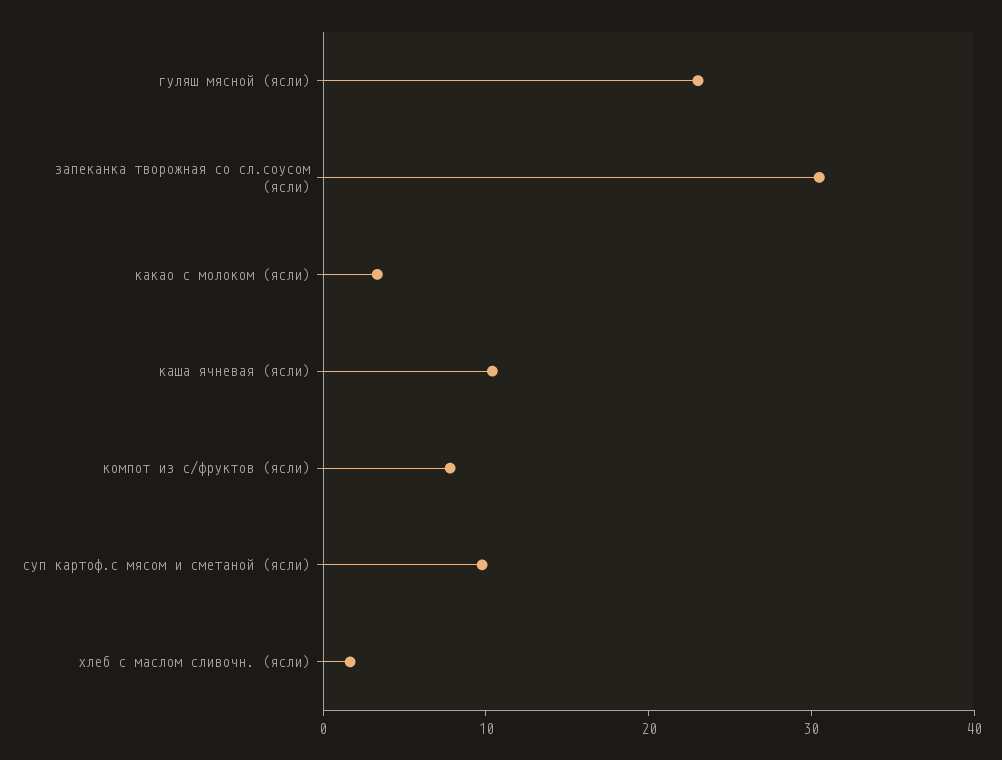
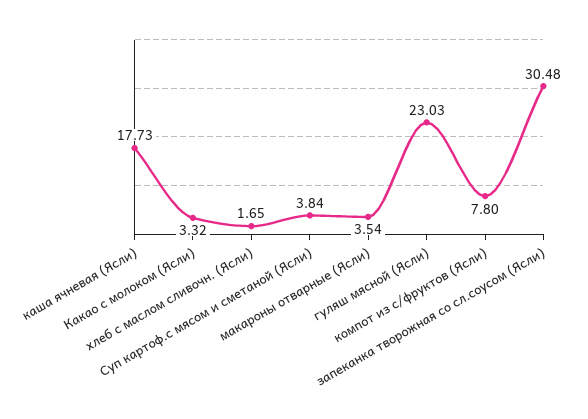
каша ячневая (ясли): 10 -> 17.73
суп картоф.с мясом и сметаной (ясли): 10 -> 3.84
макароны отварные (Ясли): none -> 3.54

